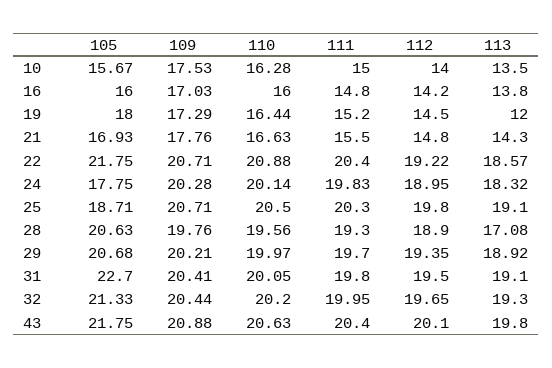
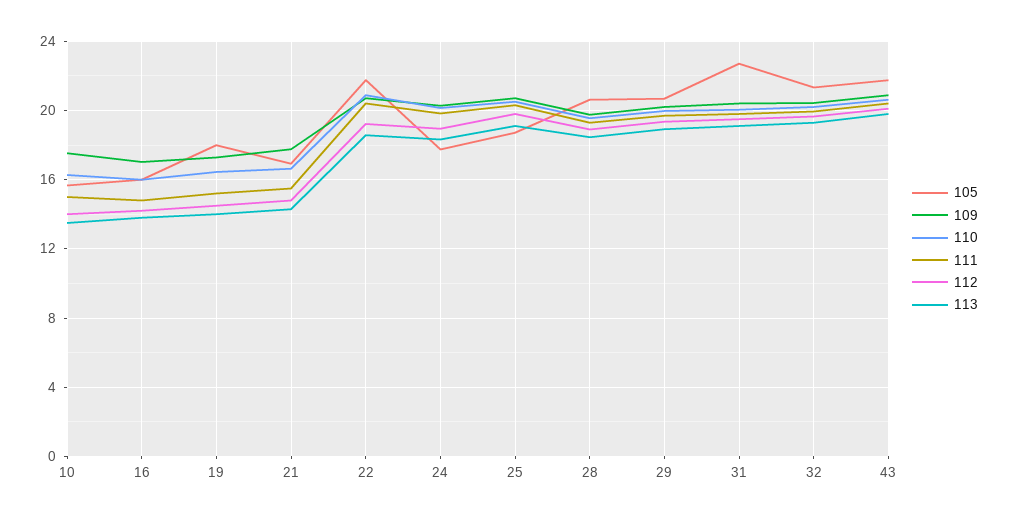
113, 19: 12 -> 14
113, 28: 17.08 -> 18.5

